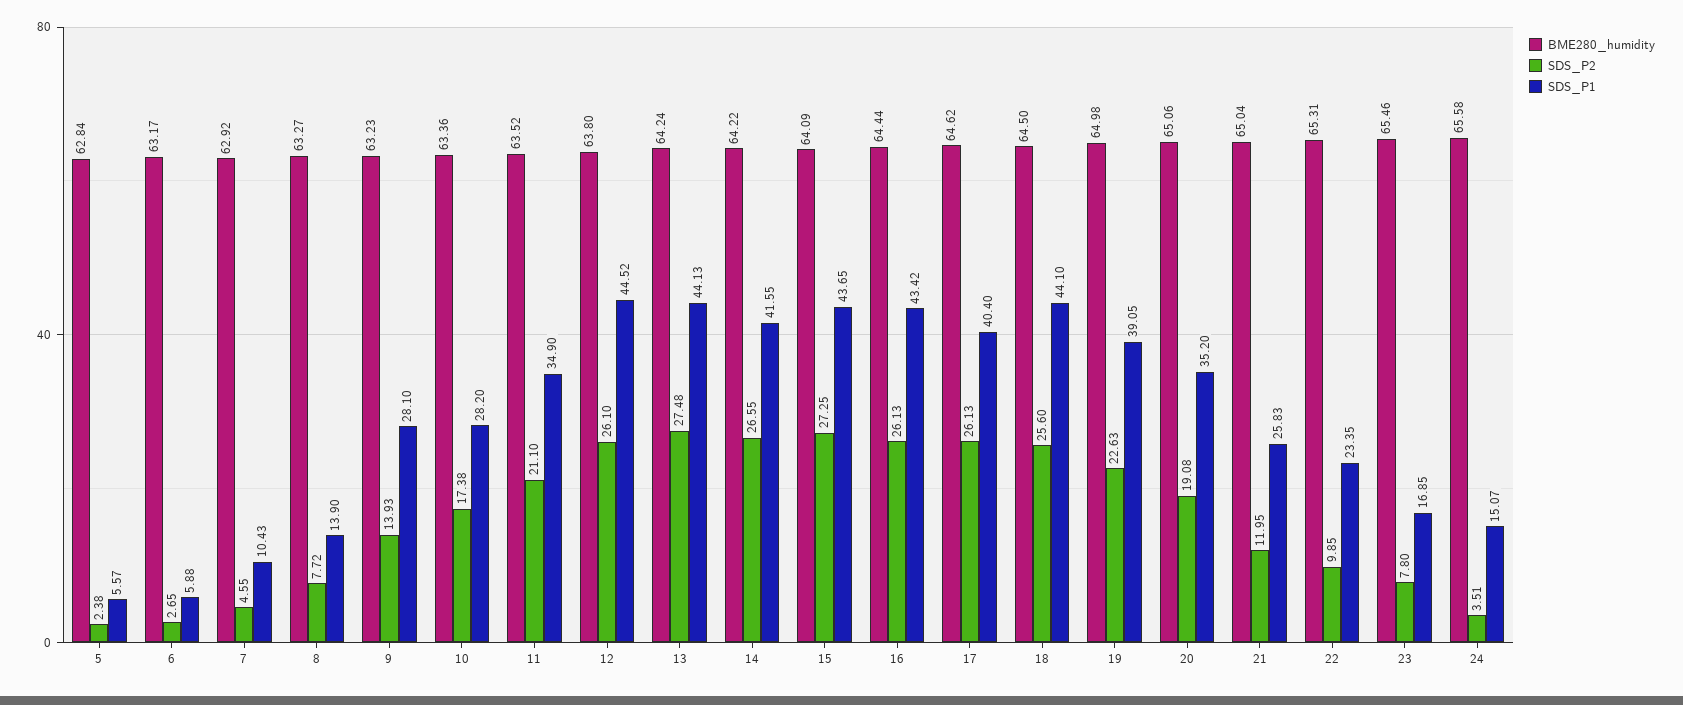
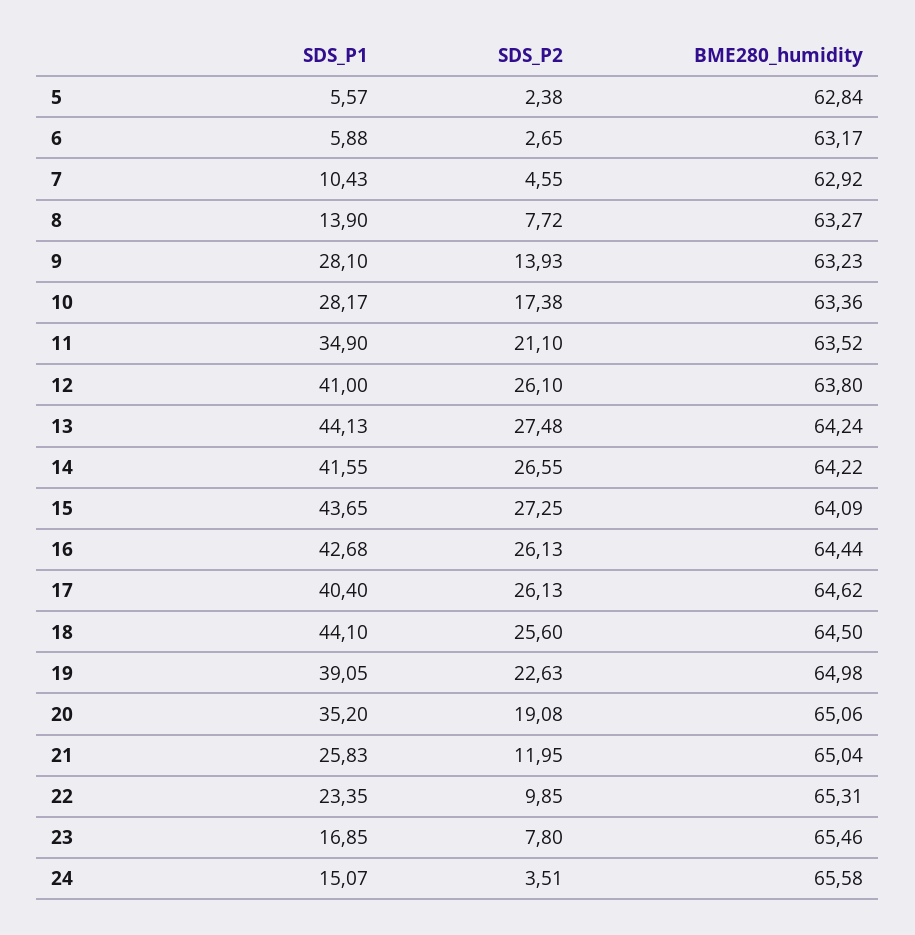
SDS_P1, 10: 28.2 -> 28.17
SDS_P1, 12: 44.52 -> 41
SDS_P1, 16: 43.42 -> 42.68

